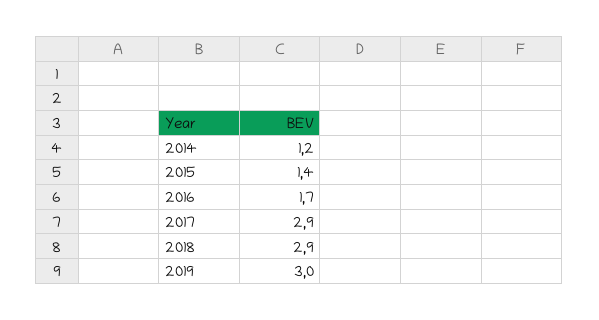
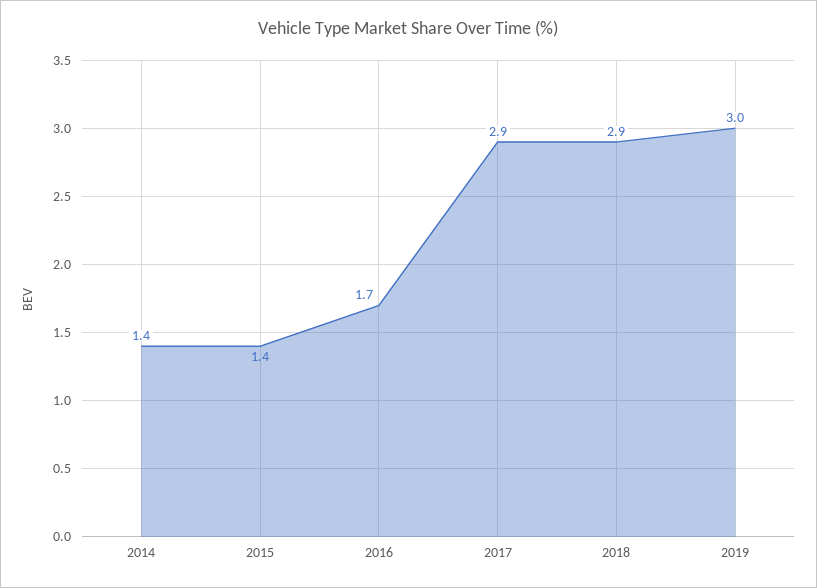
2014: 1.2 -> 1.4

